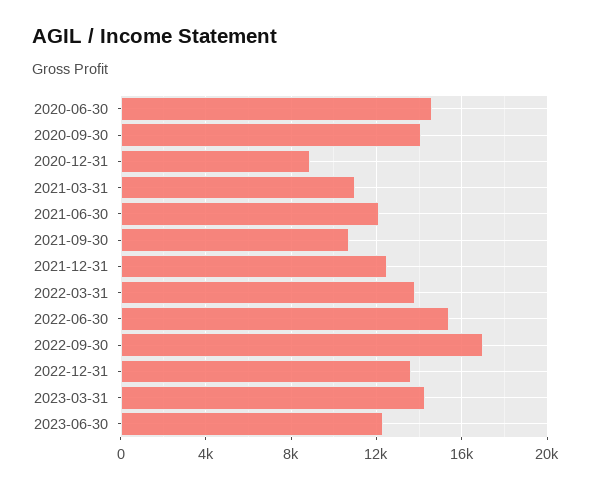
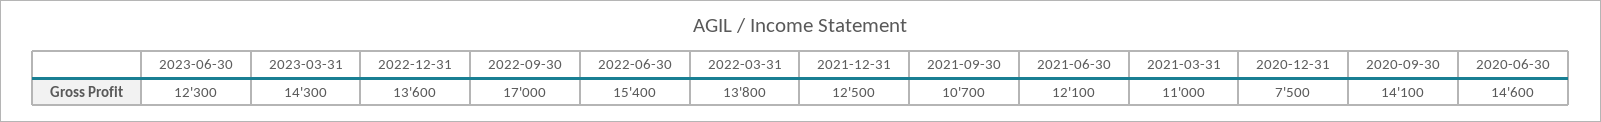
2020-12-31: 9000 -> 7500

